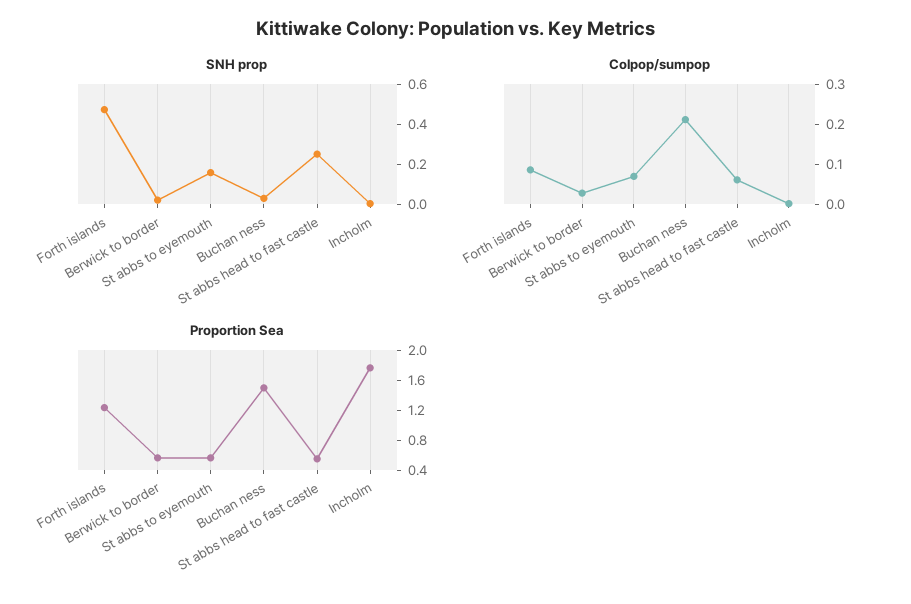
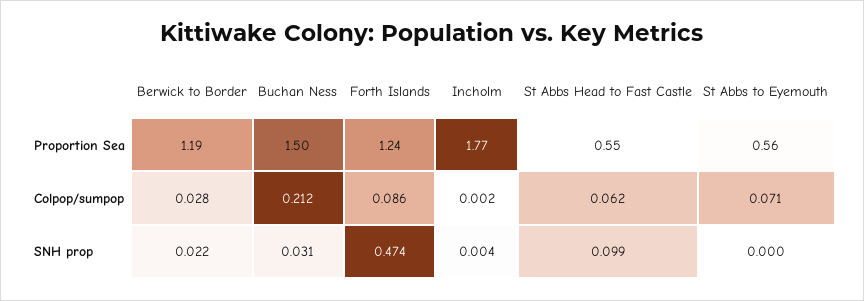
SNH prop, St abbs to eyemouth: 0.15 -> 0
SNH prop, St abbs head to fast castle: 0.25 -> 0.099
Proportion Sea, Berwick to border: 0.6 -> 1.19

